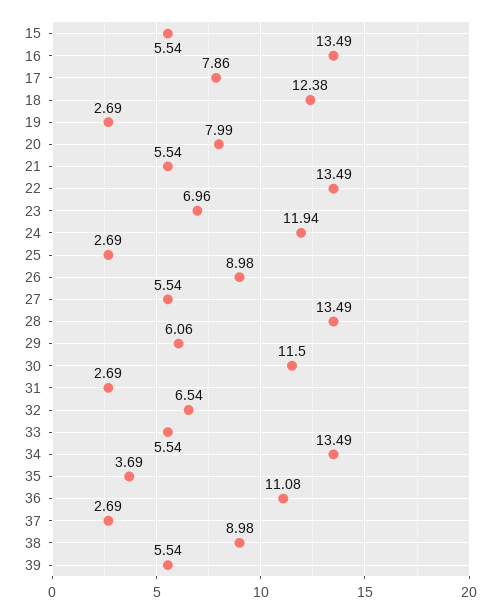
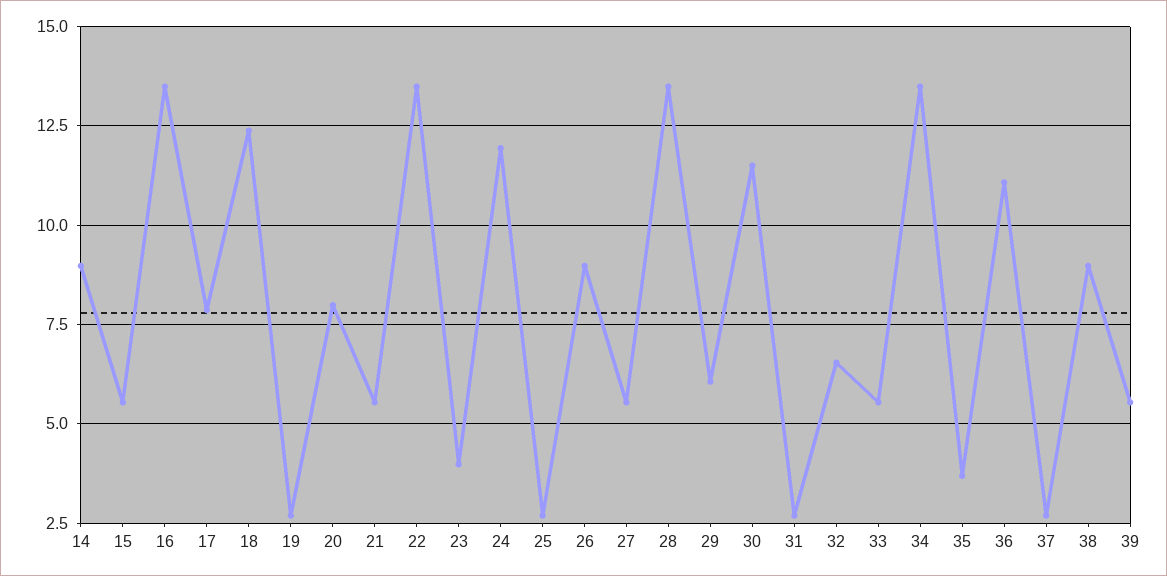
23: 6.96 -> 4
14: none -> 9

